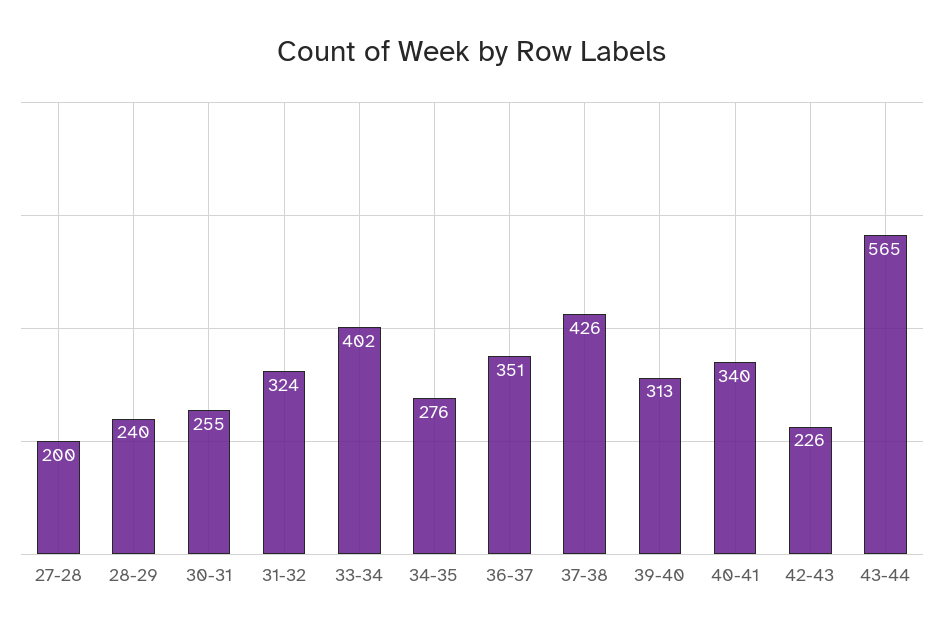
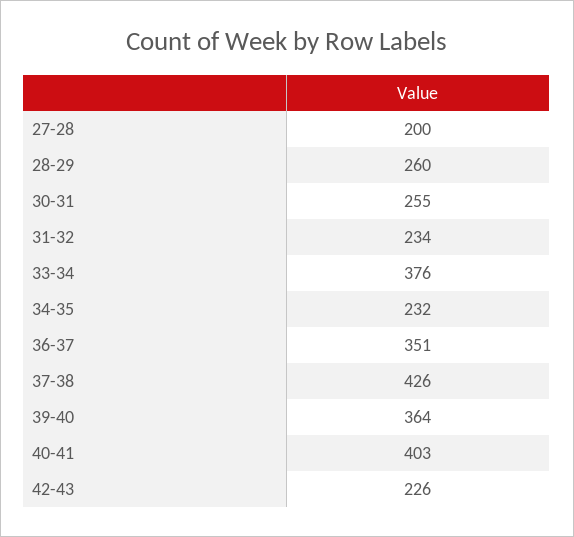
28-29: 240 -> 260
31-32: 324 -> 234
33-34: 402 -> 376
34-35: 276 -> 232
39-40: 313 -> 364
40-41: 340 -> 403
43-44: 565 -> none

